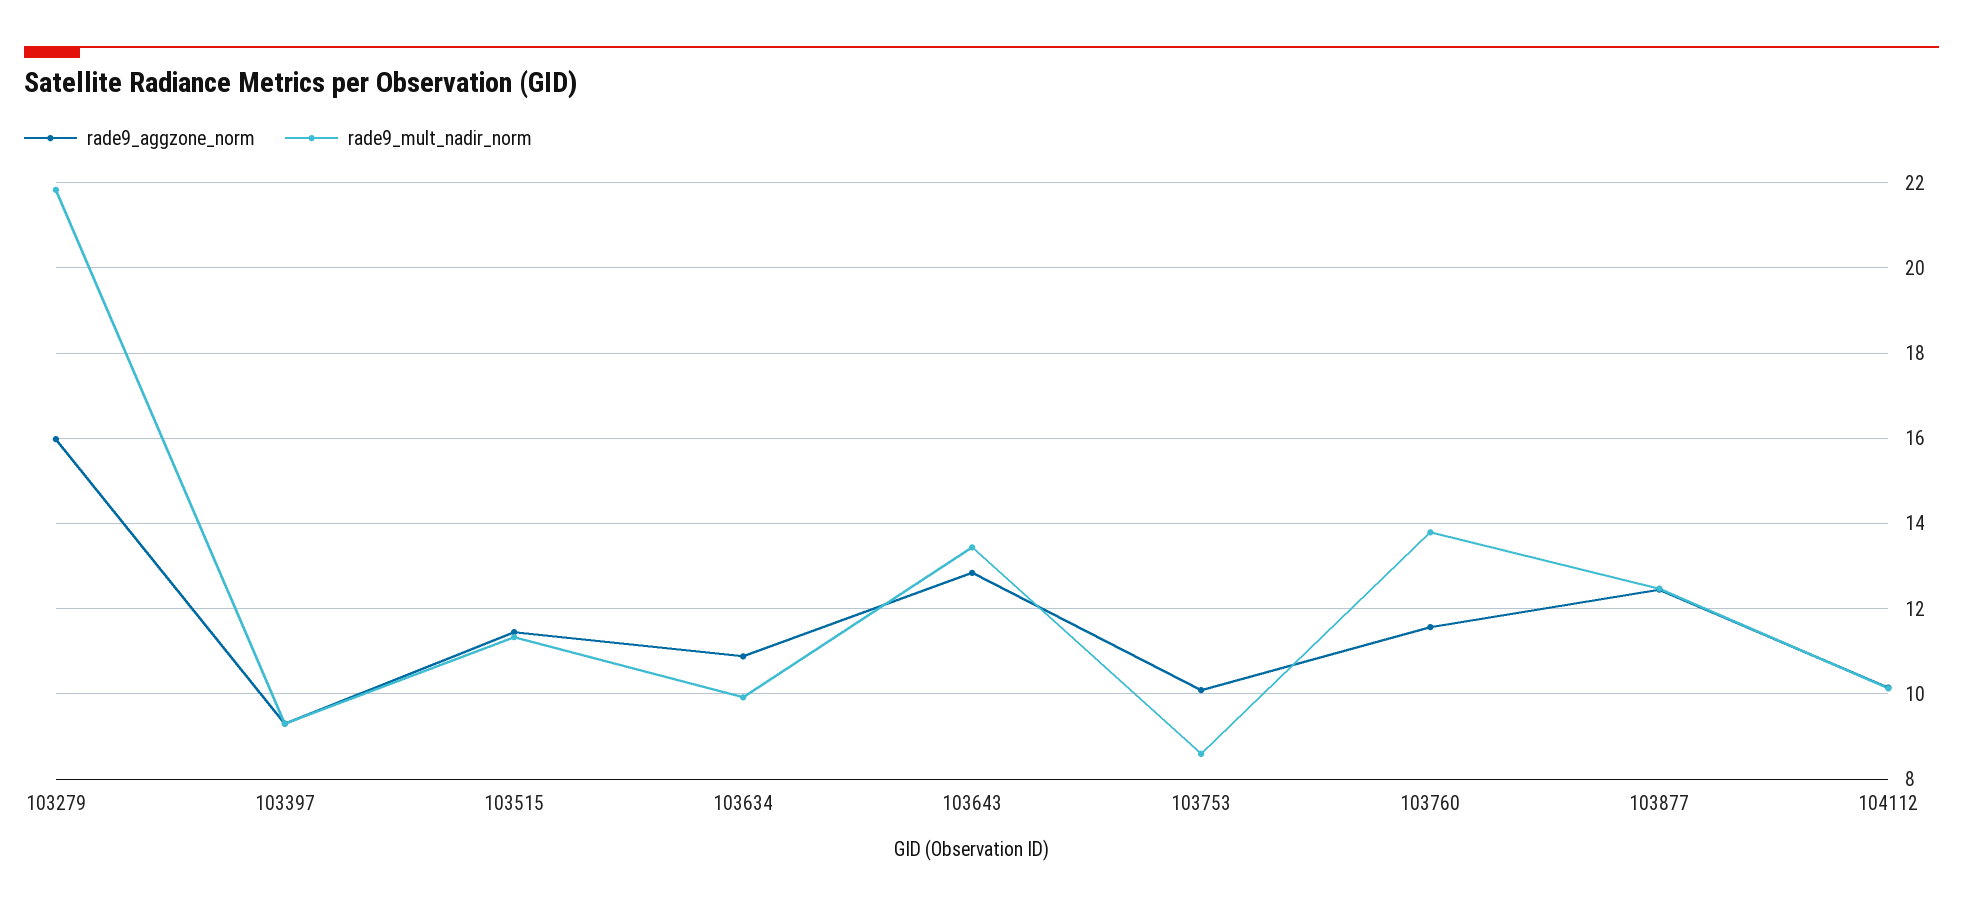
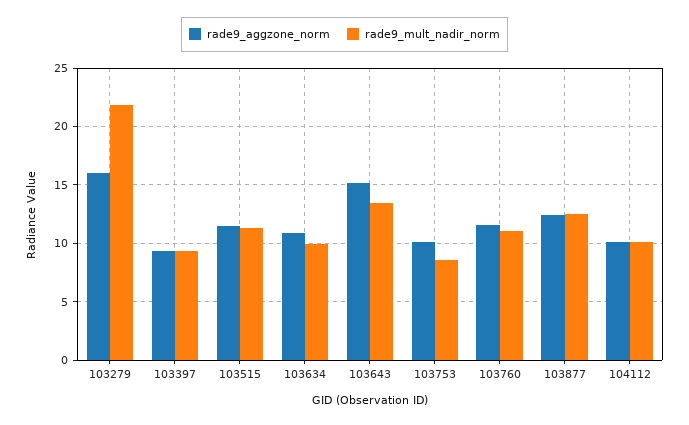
rade9_aggzone_norm, 103643: 12.8 -> 15
rade9_mult_nadir_norm, 103760: 13.8 -> 11

